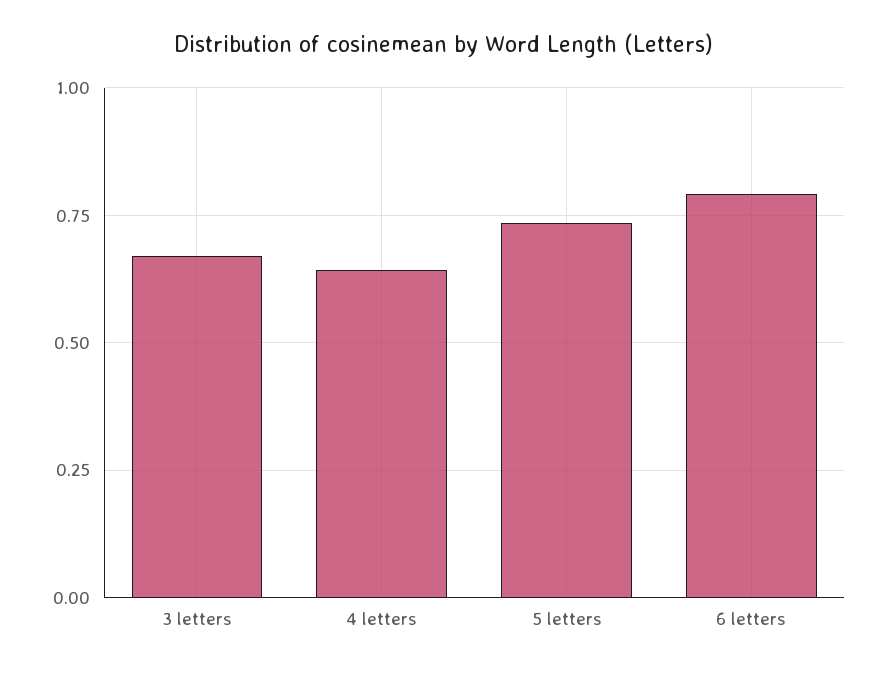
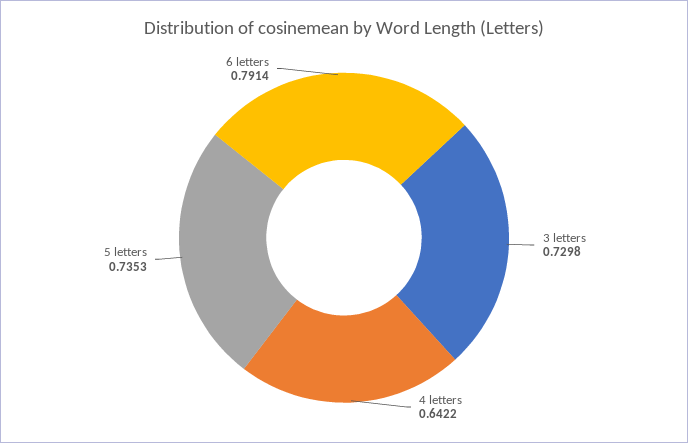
3 letters: 0.675 -> 0.7298

